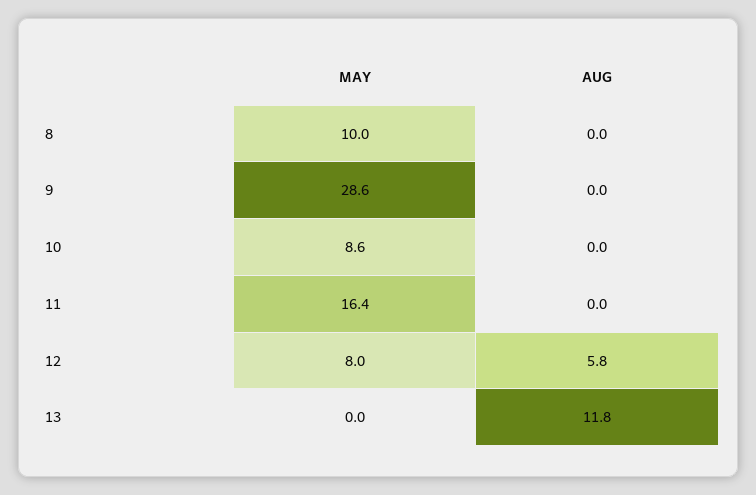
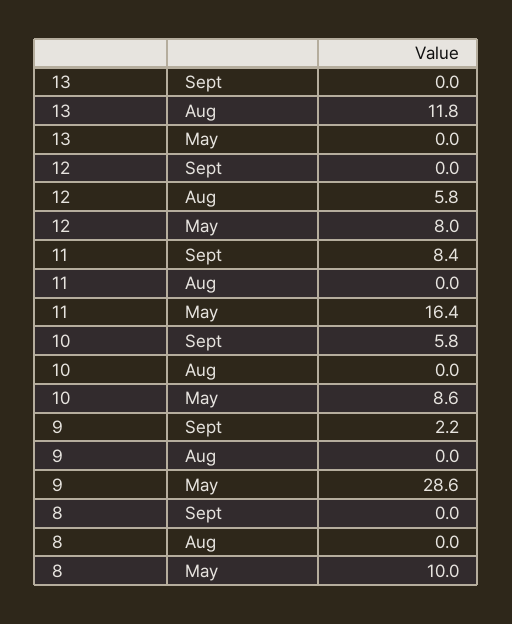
Sept, 13: none -> 0
Sept, 12: none -> 0
Sept, 11: none -> 8.4
Sept, 10: none -> 5.8
Sept, 9: none -> 2.2
Sept, 8: none -> 0

